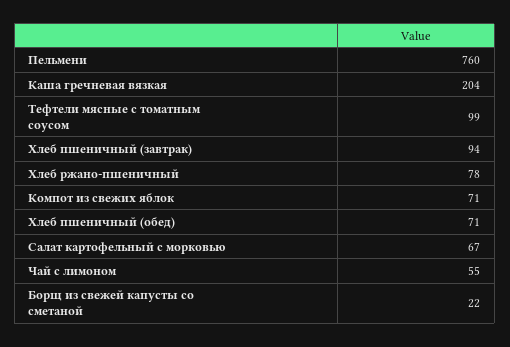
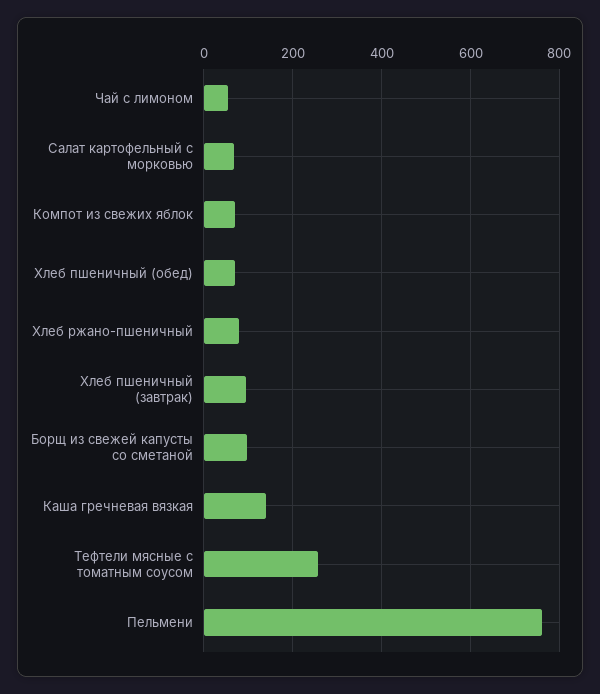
Каша гречневая вязкая: 204 -> 140
Тефтели мясные с томатным соусом: 99 -> 260
Борщ из свежей капусты со сметаной: 22 -> 100

